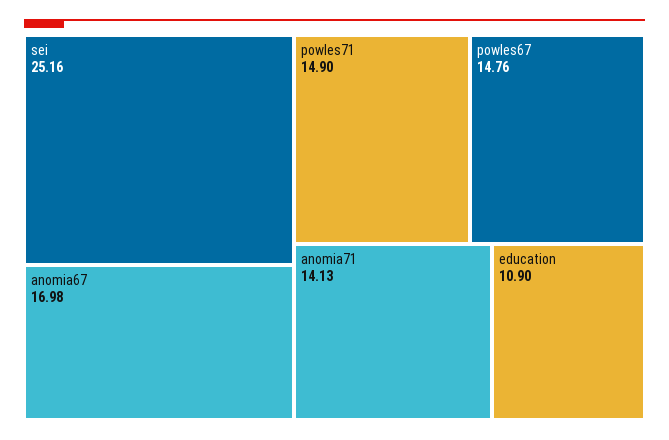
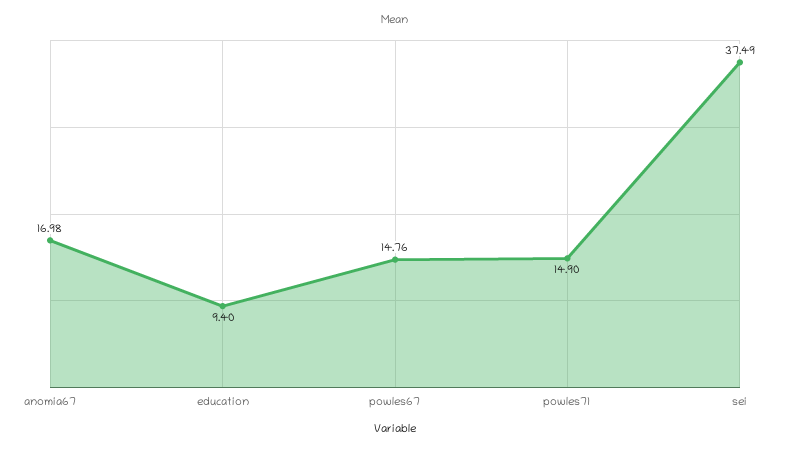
sei: 25.16 -> 37.49
anomia71: 14.13 -> none
education: 10.9 -> 9.4

